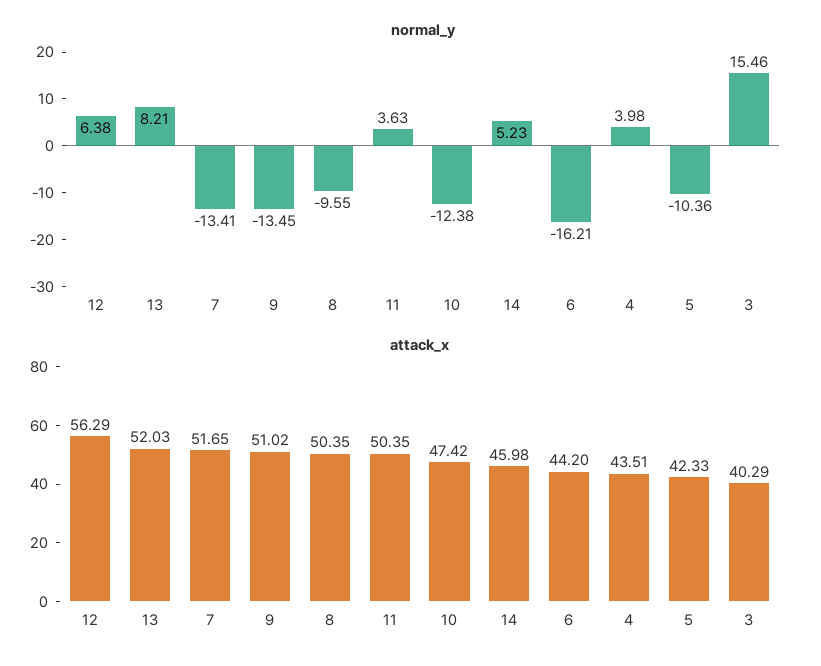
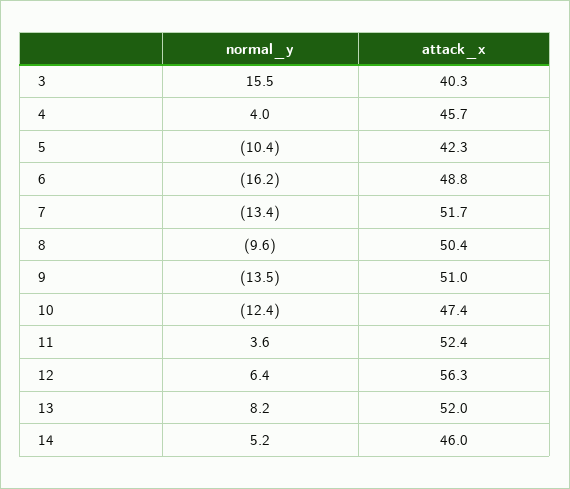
attack_x, 11: 50.35 -> 52.4
attack_x, 6: 44.2 -> 48.8
attack_x, 4: 43.51 -> 45.7

